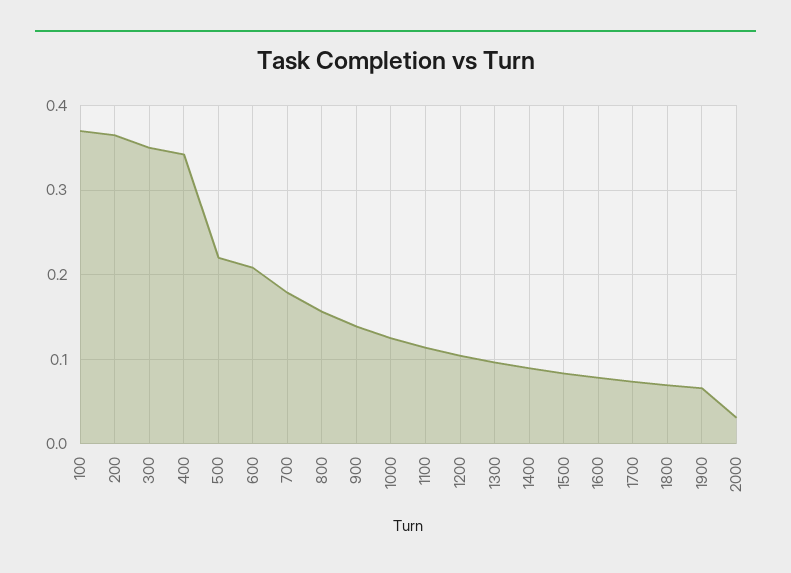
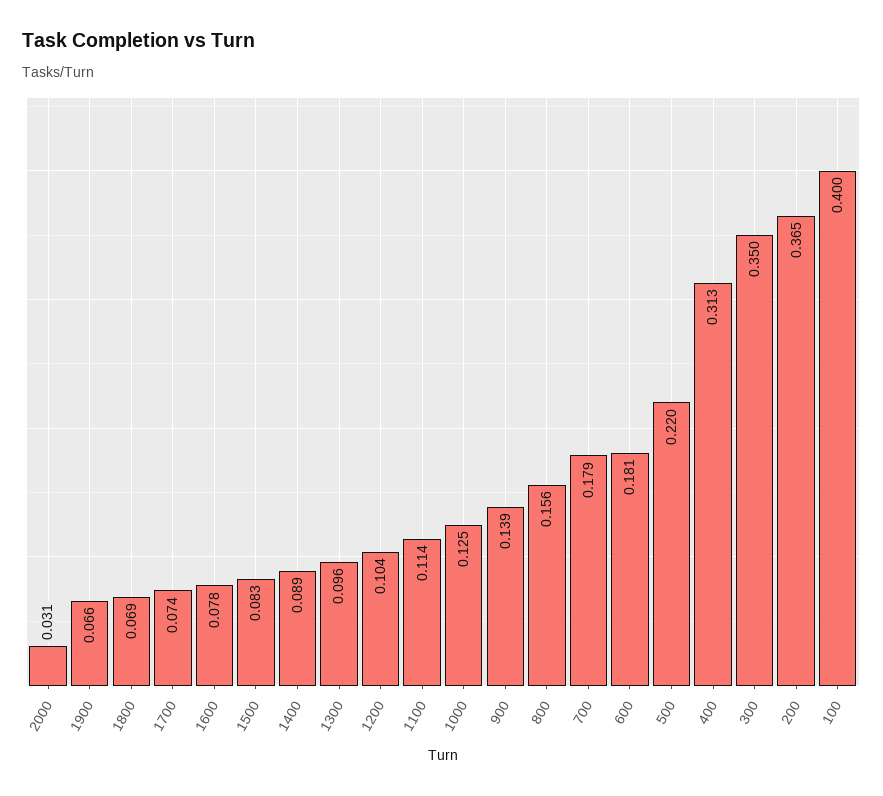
100: 0.37 -> 0.4
400: 0.34 -> 0.313
600: 0.21 -> 0.181

